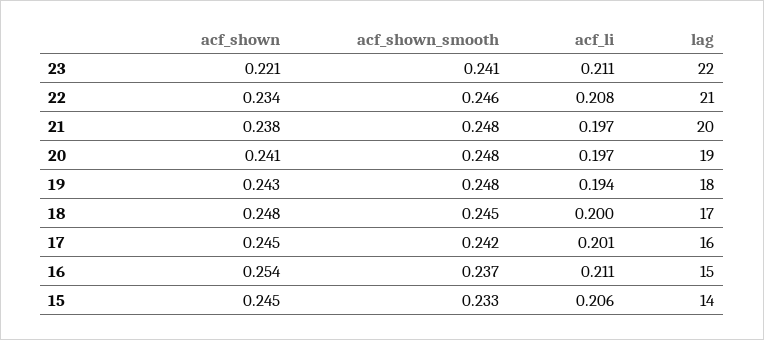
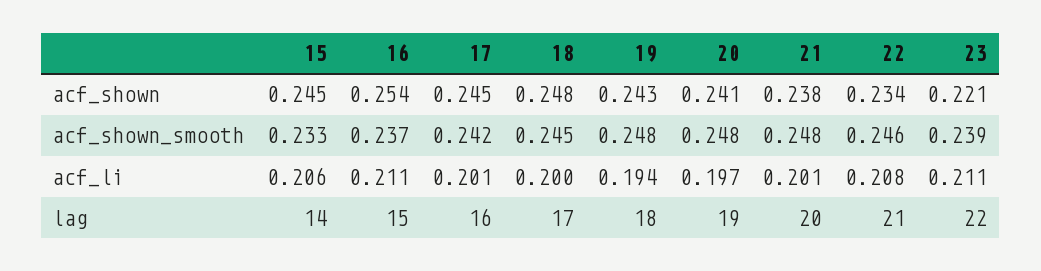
acf_shown_smooth, 23: 0.241 -> 0.239
acf_li, 21: 0.197 -> 0.201

